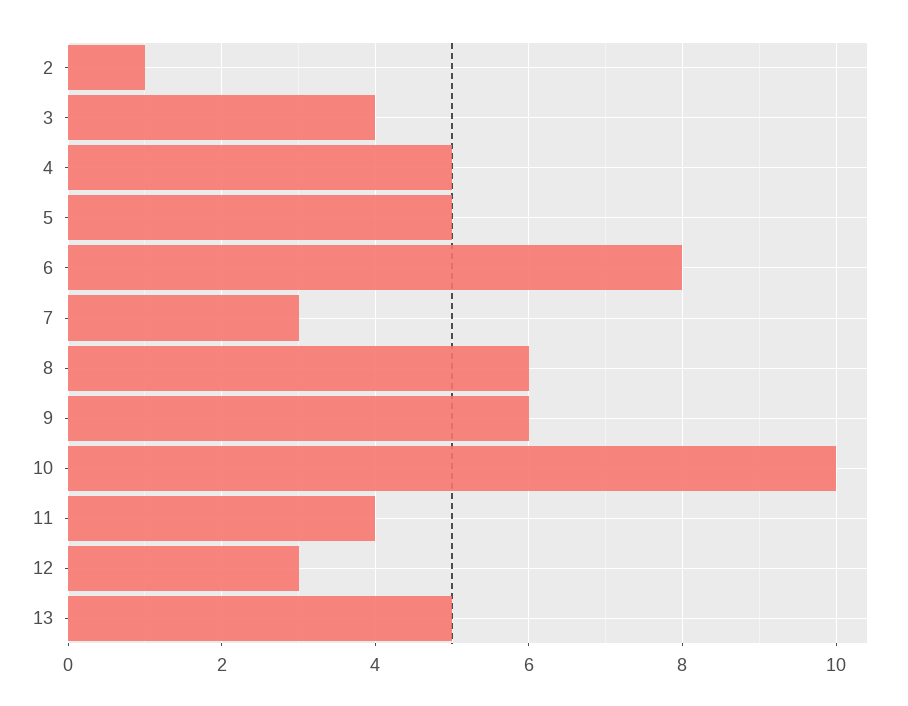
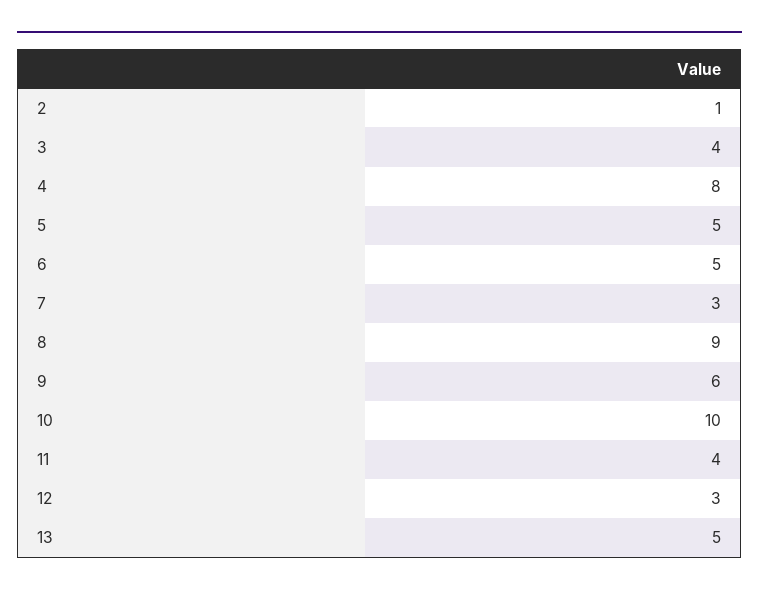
4: 5 -> 8
6: 8 -> 5
8: 6 -> 9

